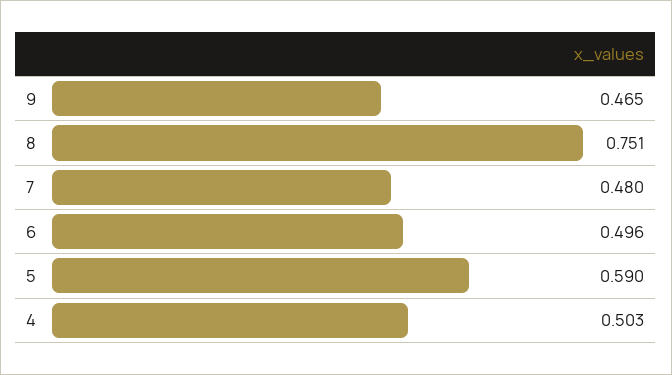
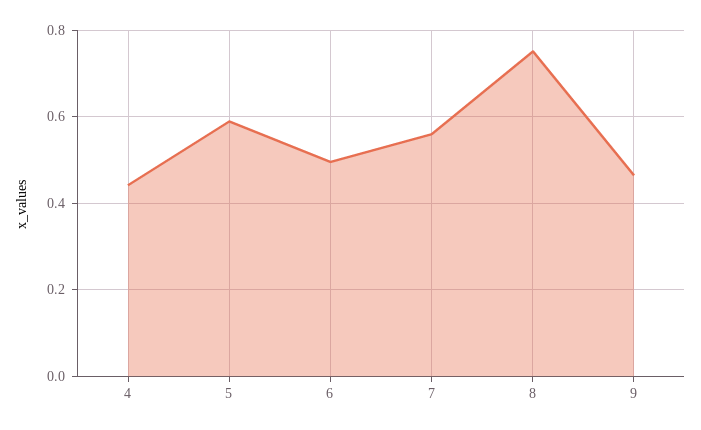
7: 0.48 -> 0.56
4: 0.503 -> 0.44

